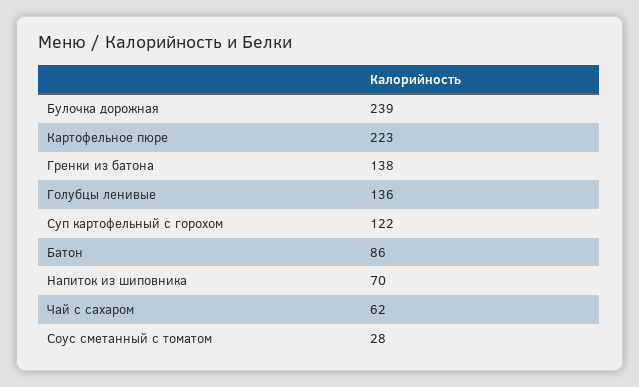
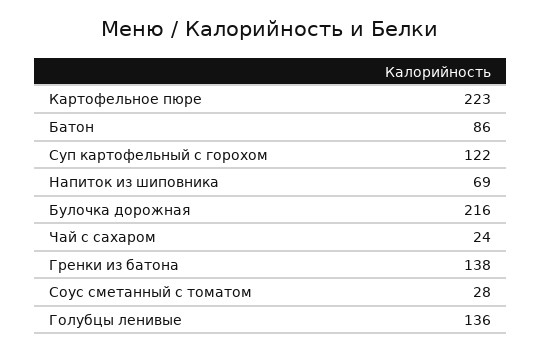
Булочка дорожная: 239 -> 216
Напиток из шиповника: 70 -> 69
Чай с сахаром: 62 -> 24

